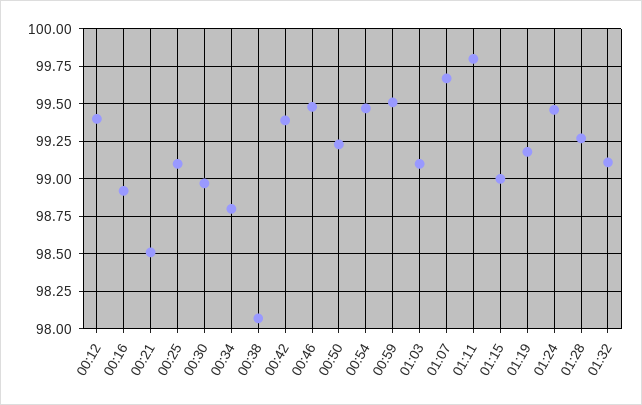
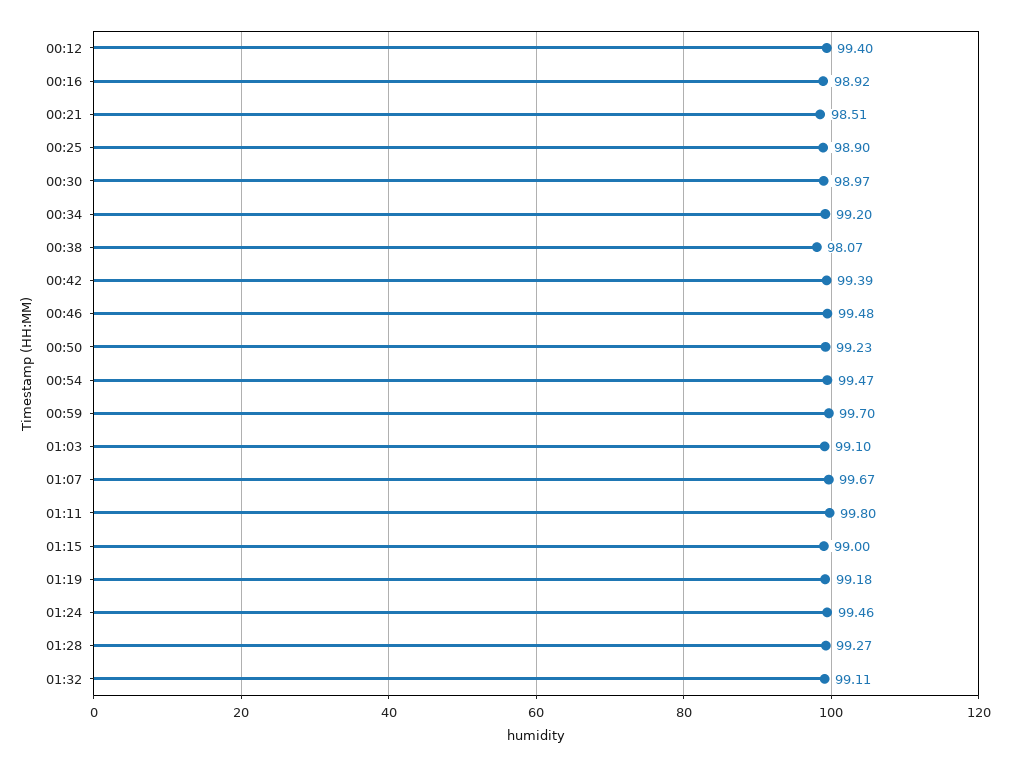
00:25: 99.1 -> 98.9
00:34: 98.8 -> 99.2
00:59: 99.5 -> 99.7

